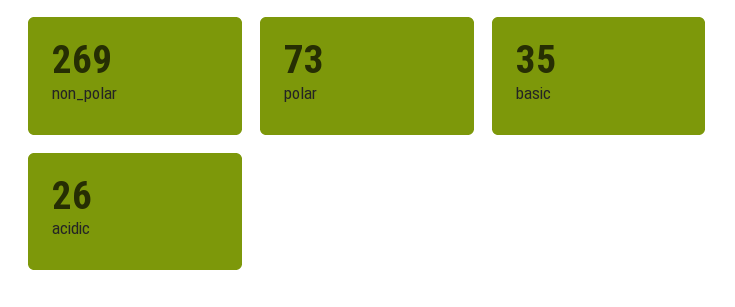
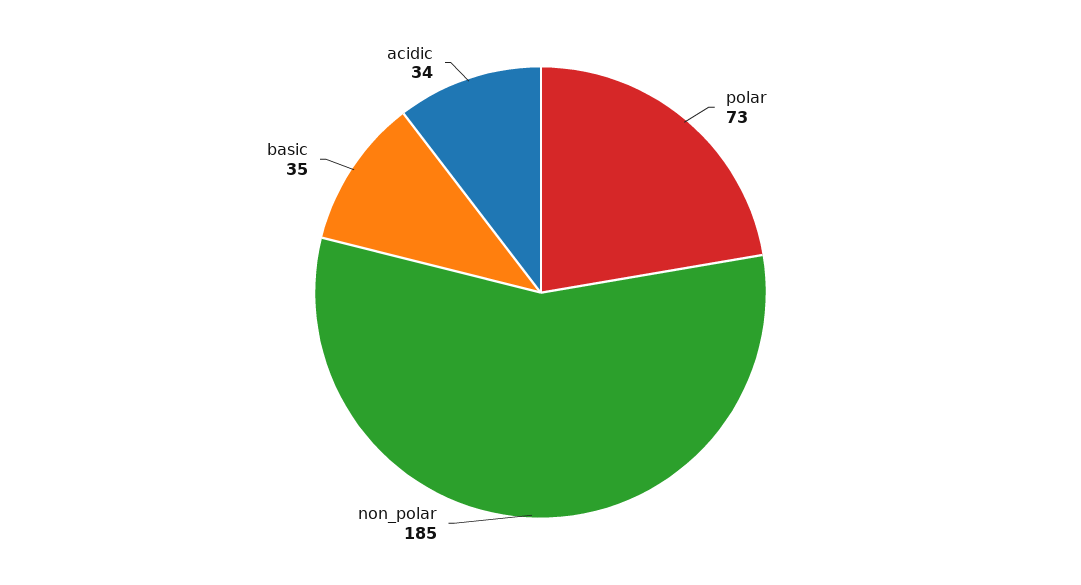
non_polar: 269 -> 185
acidic: 26 -> 34

